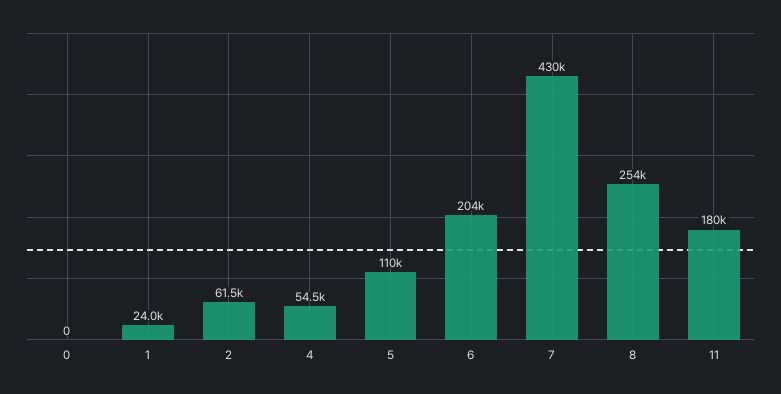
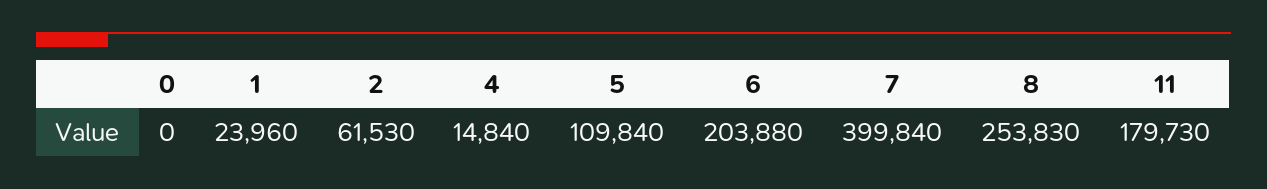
4: 54500 -> 14840
7: 430000 -> 399840

